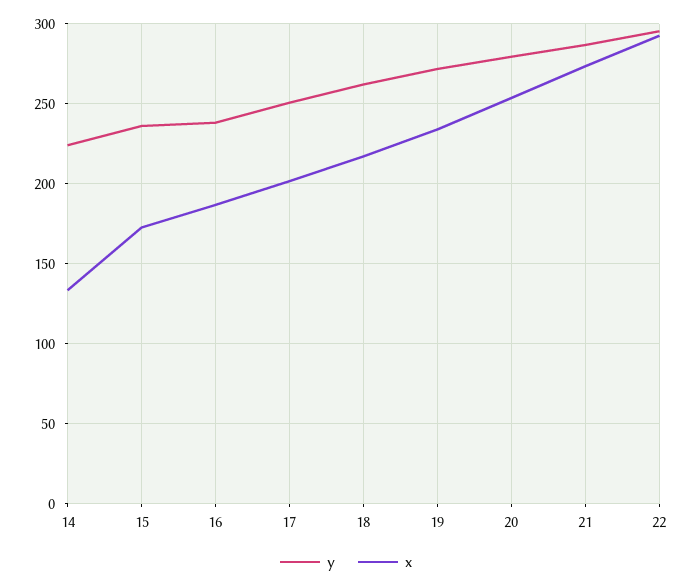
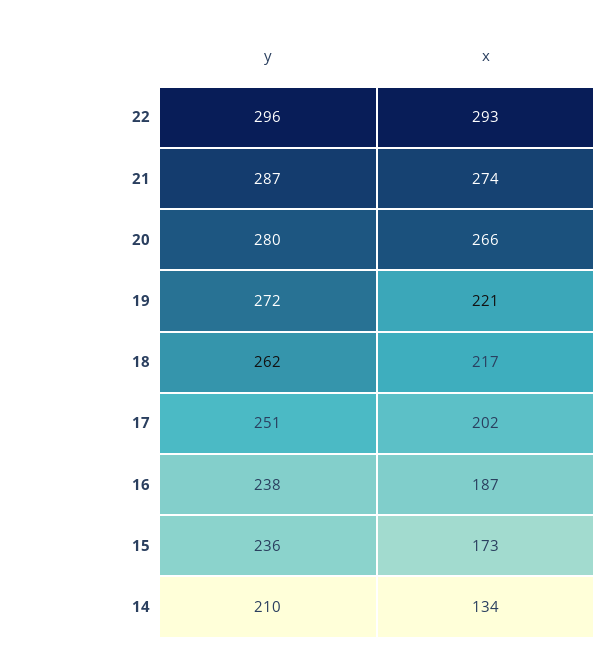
y, 14: 225 -> 210
x, 19: 235 -> 221
x, 20: 255 -> 266

